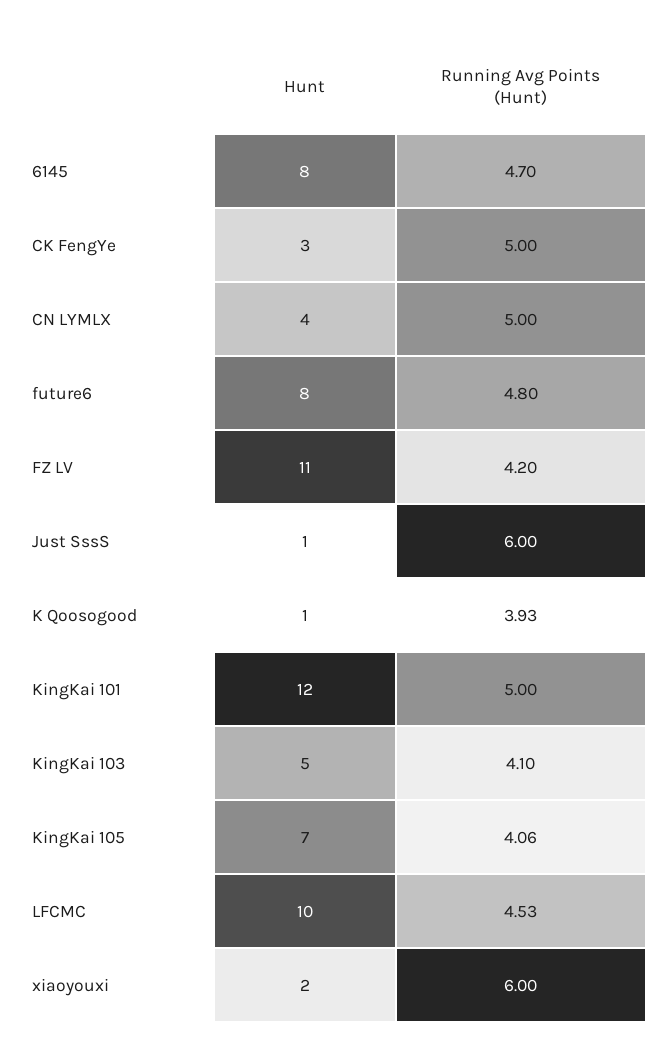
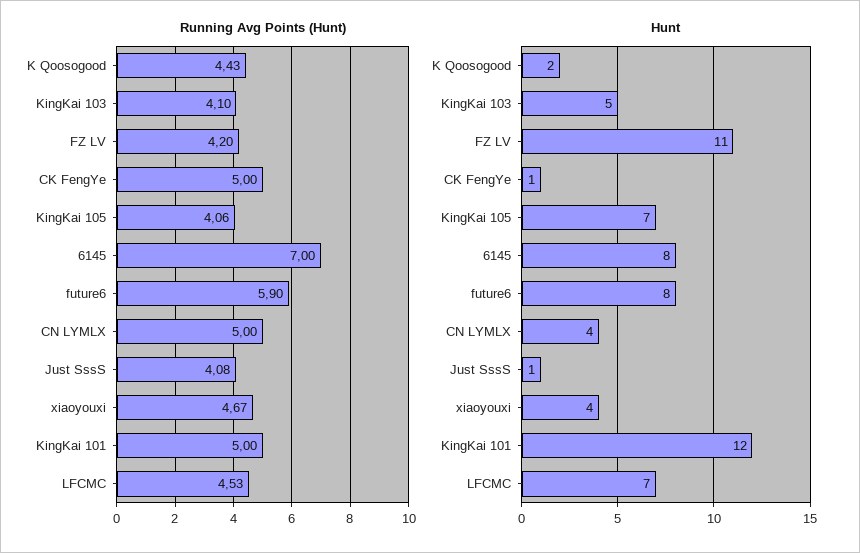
Running Avg Points (Hunt), 6145: 4.7 -> 7
Hunt, CK FengYe: 3 -> 1
Running Avg Points (Hunt), future6: 4.8 -> 5.9
Running Avg Points (Hunt), Just SssS: 6 -> 4.08
Hunt, K Qoosogood: 1 -> 2
Running Avg Points (Hunt), K Qoosogood: 3.93 -> 4.43
Hunt, LFCMC: 10 -> 7
Hunt, xiaoyouxi: 2 -> 4
Running Avg Points (Hunt), xiaoyouxi: 6 -> 4.67

